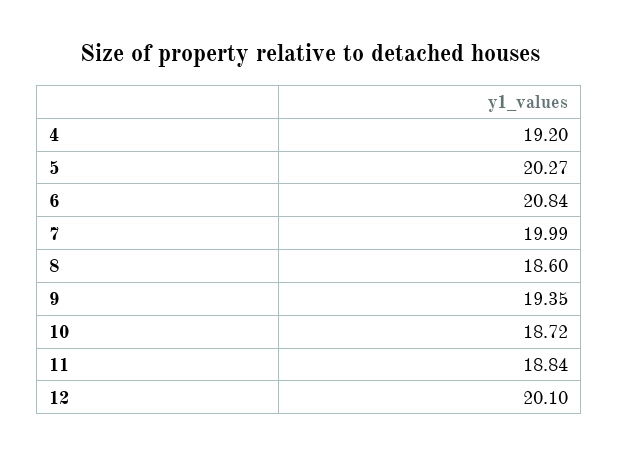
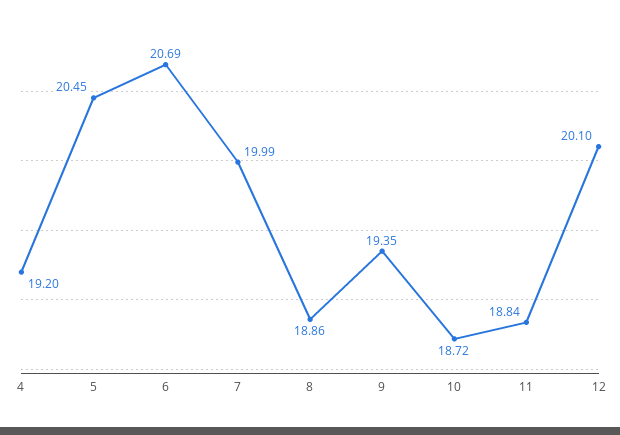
5: 20.27 -> 20.45
6: 20.84 -> 20.69
8: 18.6 -> 18.86

